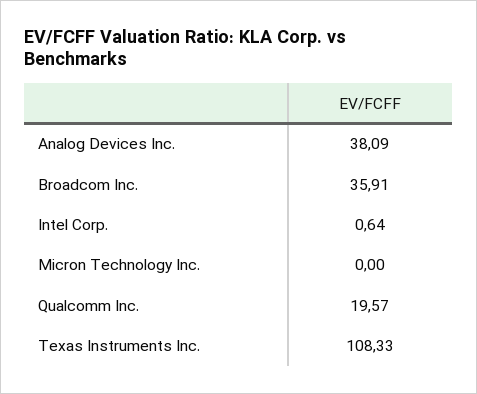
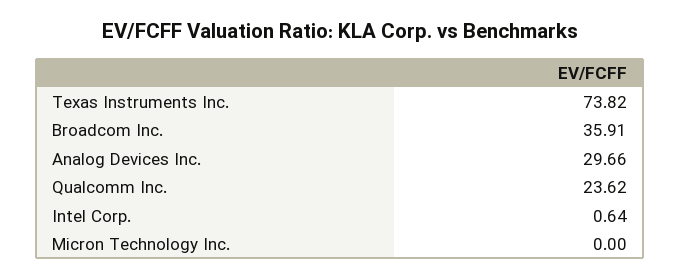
Analog Devices Inc.: 38.09 -> 29.66
Qualcomm Inc.: 19.57 -> 23.62
Texas Instruments Inc.: 108.33 -> 73.82

